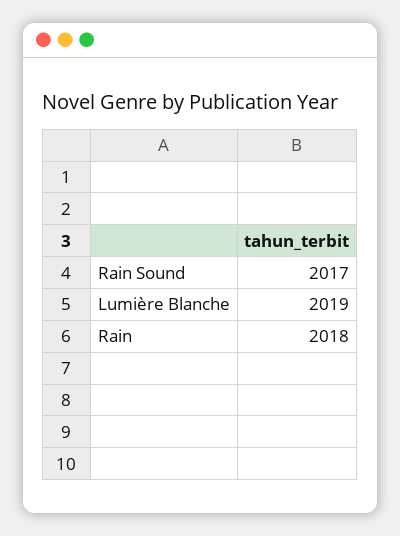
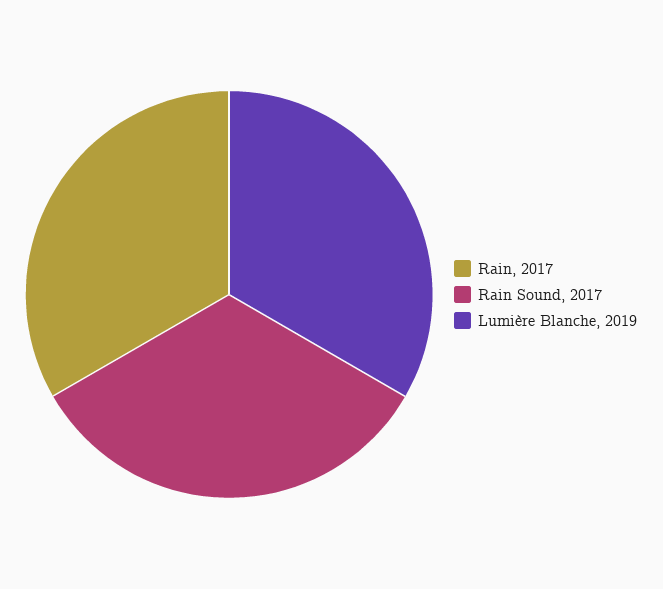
Rain: 2018 -> 2017

